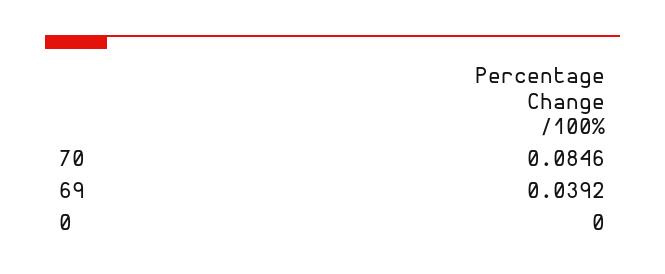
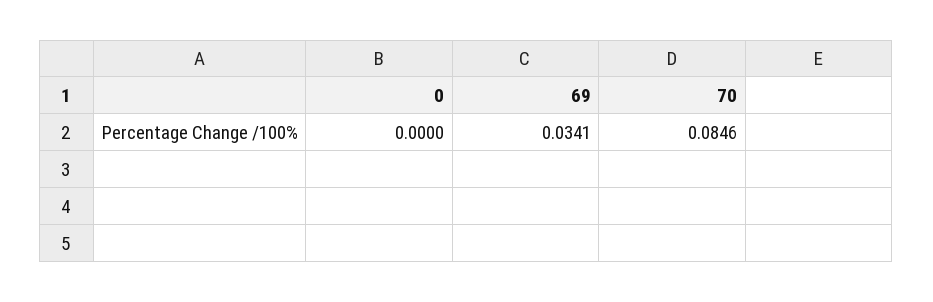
69: 0.0392 -> 0.0341

